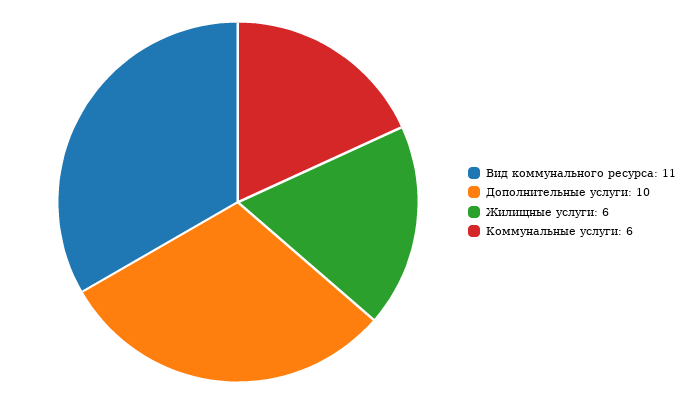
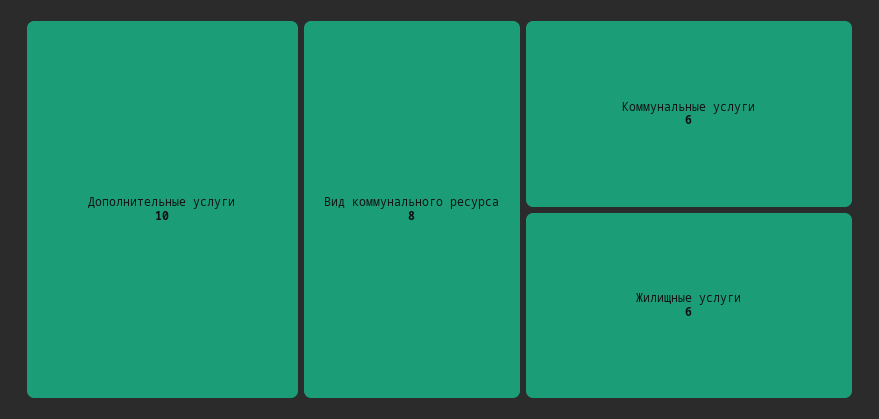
Вид коммунального ресурса: 11 -> 8

